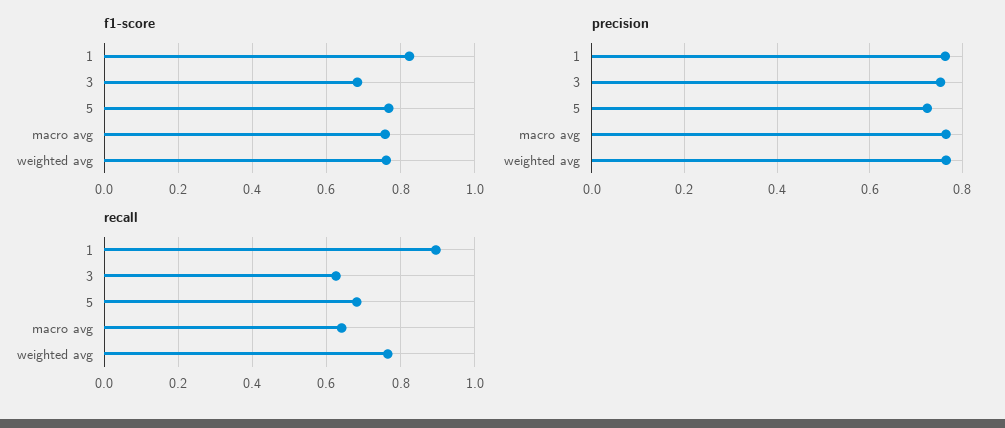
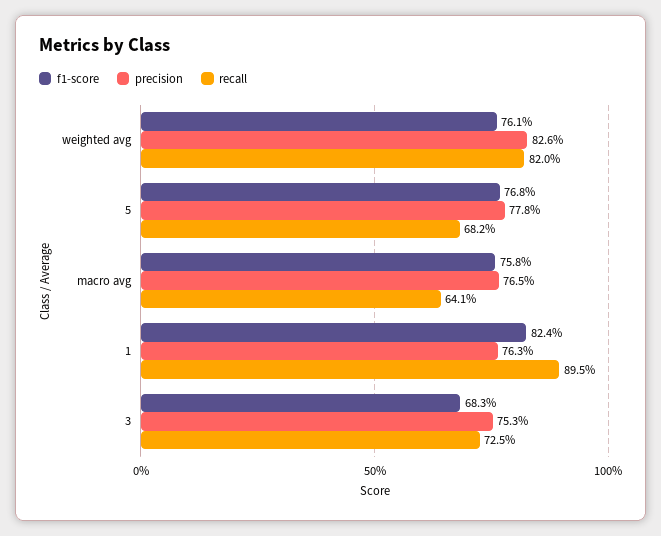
precision, 5: 0.72 -> 0.778
precision, weighted avg: 0.76 -> 0.826
recall, 3: 0.62 -> 0.725
recall, weighted avg: 0.76 -> 0.82

